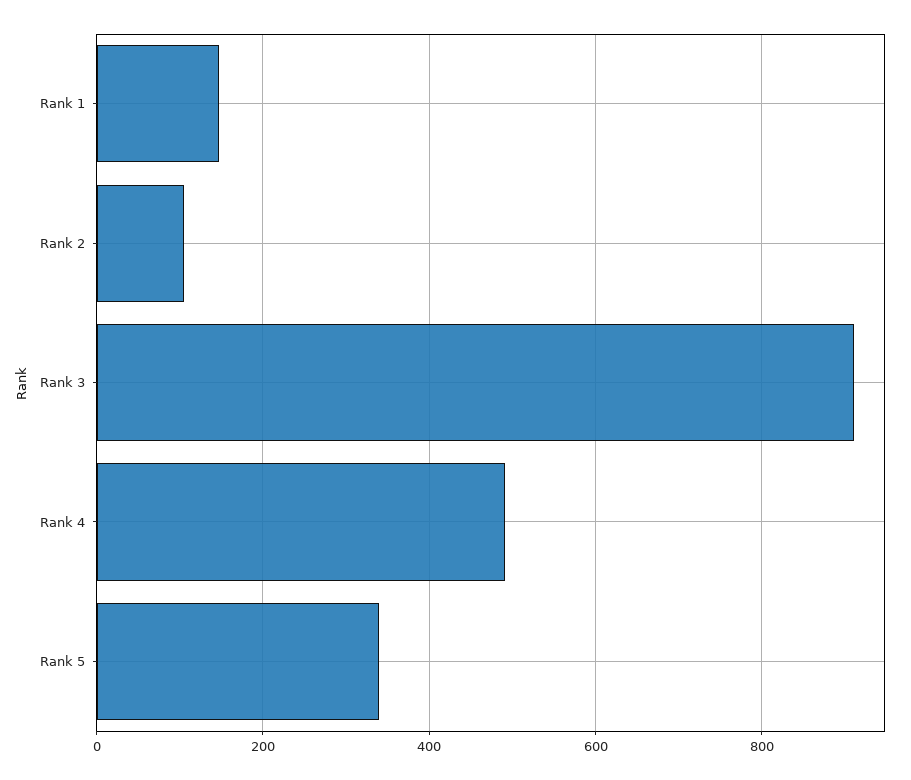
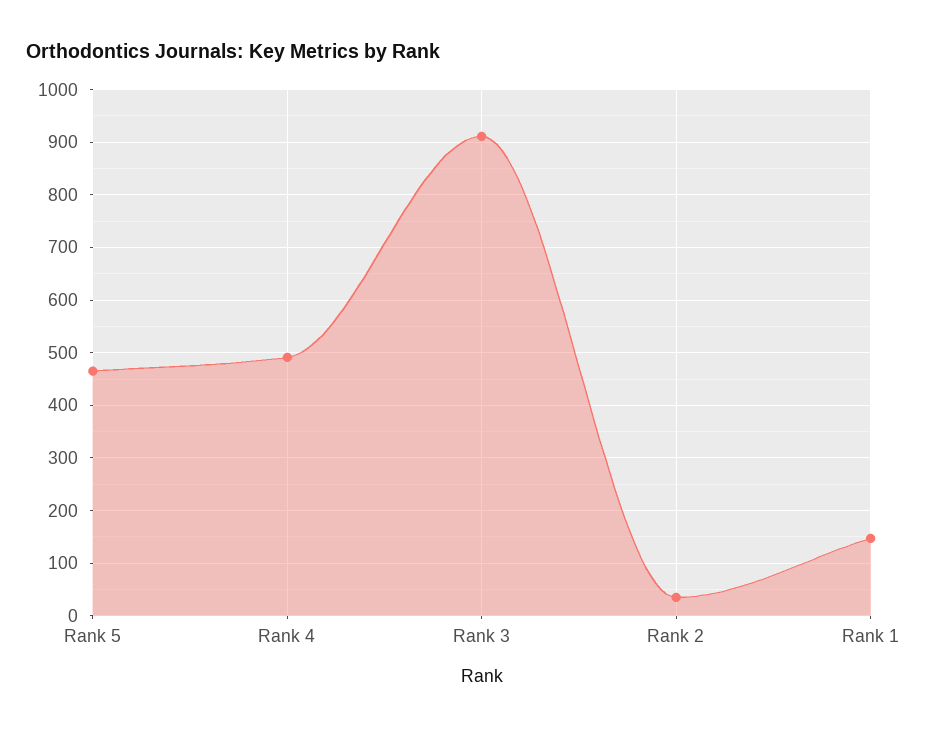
Rank 2: 100 -> 40
Rank 5: 340 -> 460

